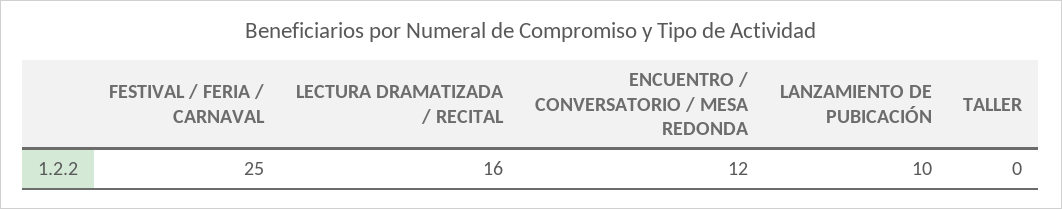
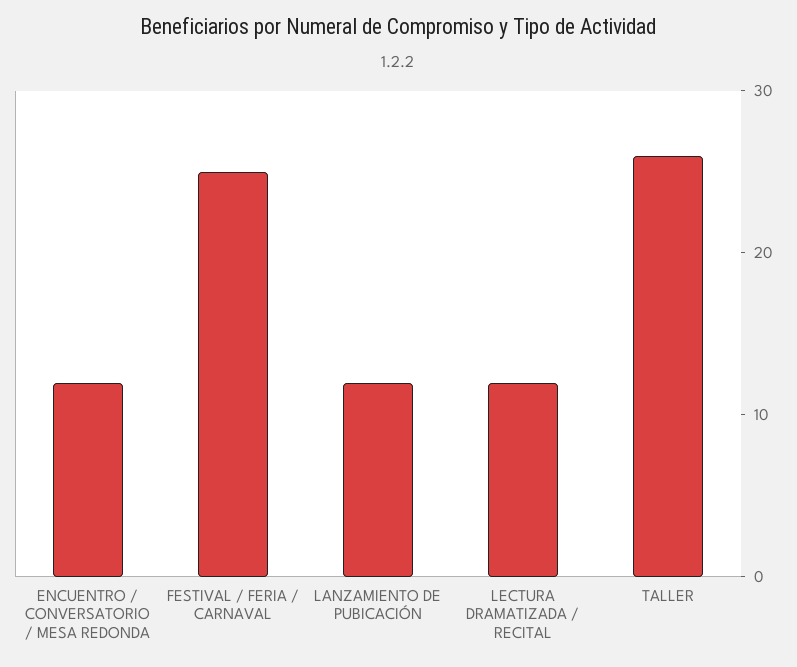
LECTURA DRAMATIZADA / RECITAL: 16 -> 12
LANZAMIENTO DE PUBICACIÓN: 10 -> 12
TALLER: 0 -> 26

